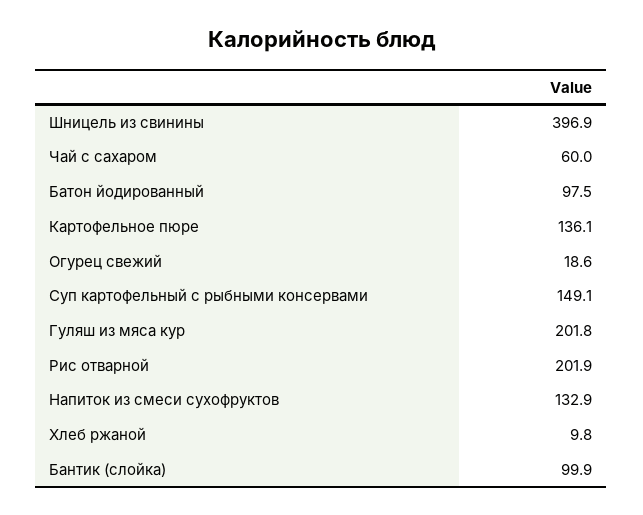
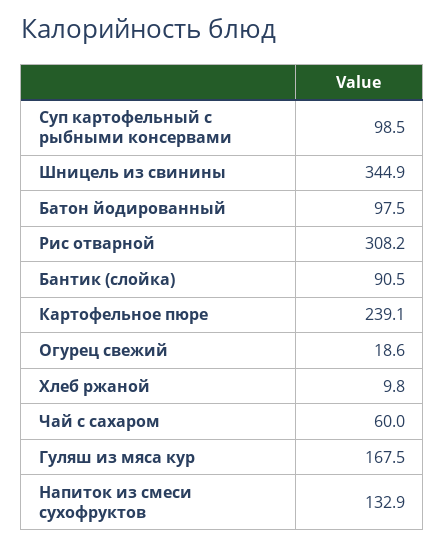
Шницель из свинины: 396.9 -> 344.9
Картофельное пюре: 136.1 -> 239.1
Суп картофельный с рыбными консервами: 149.1 -> 98.5
Гуляш из мяса кур: 201.8 -> 167.5
Рис отварной: 201.9 -> 308.2
Бантик (слойка): 99.9 -> 90.5

